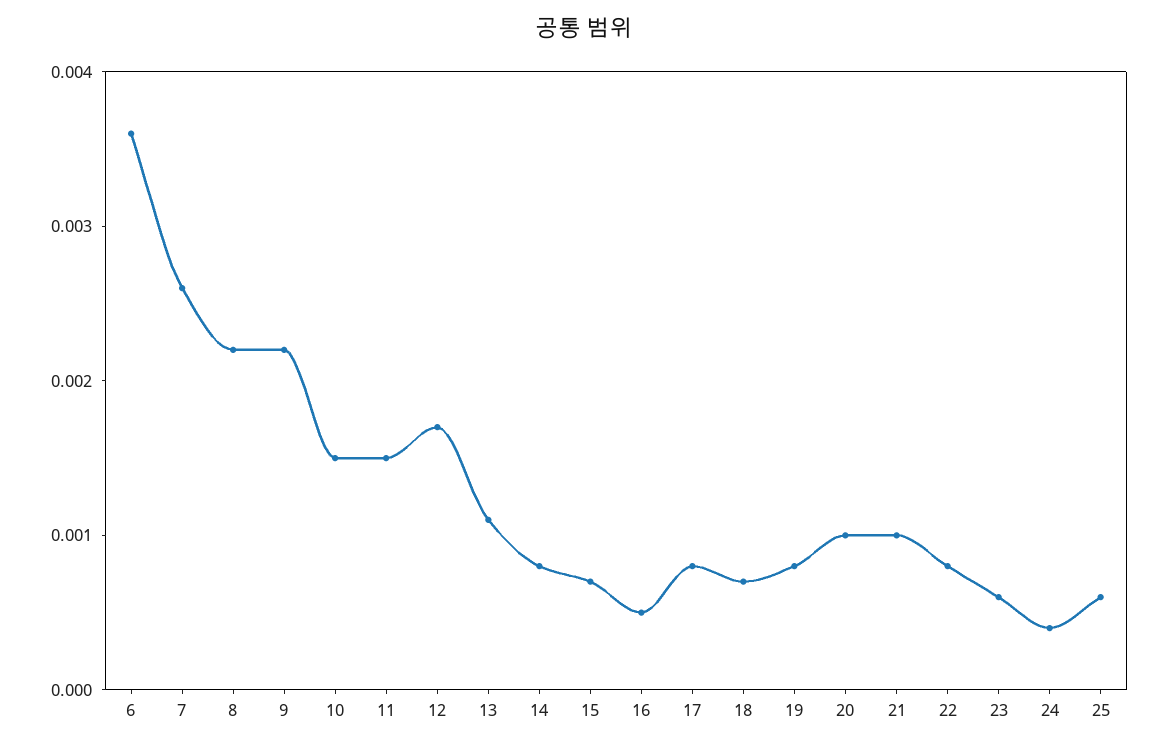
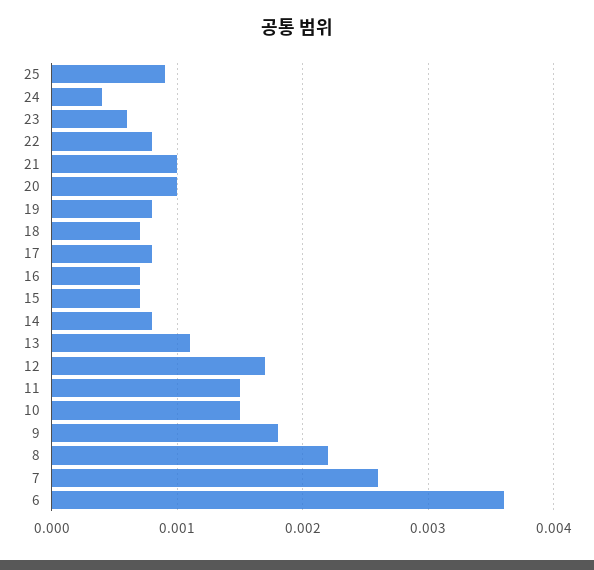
9: 0.0022 -> 0.0018
16: 0.0005 -> 0.0007
25: 0.0006 -> 0.0009

